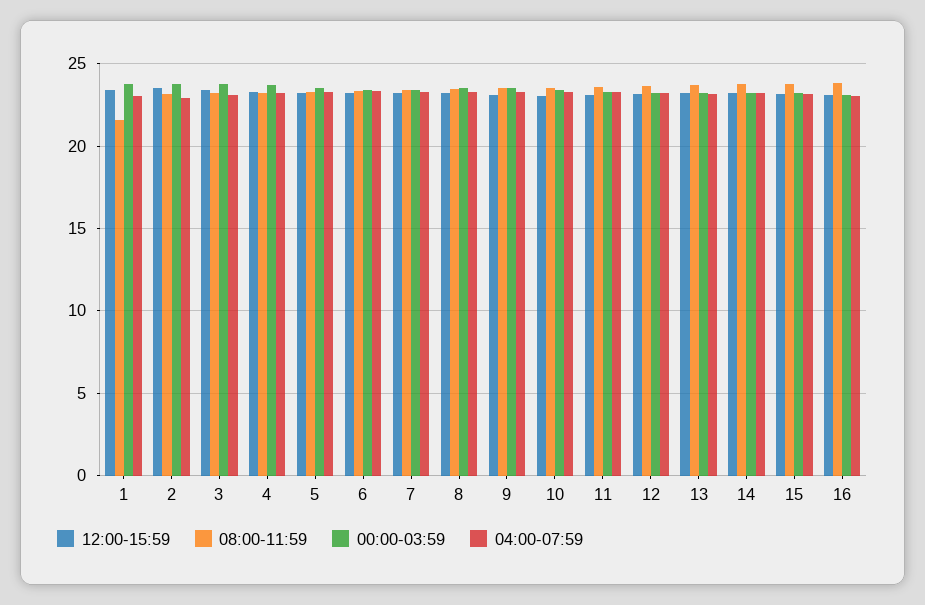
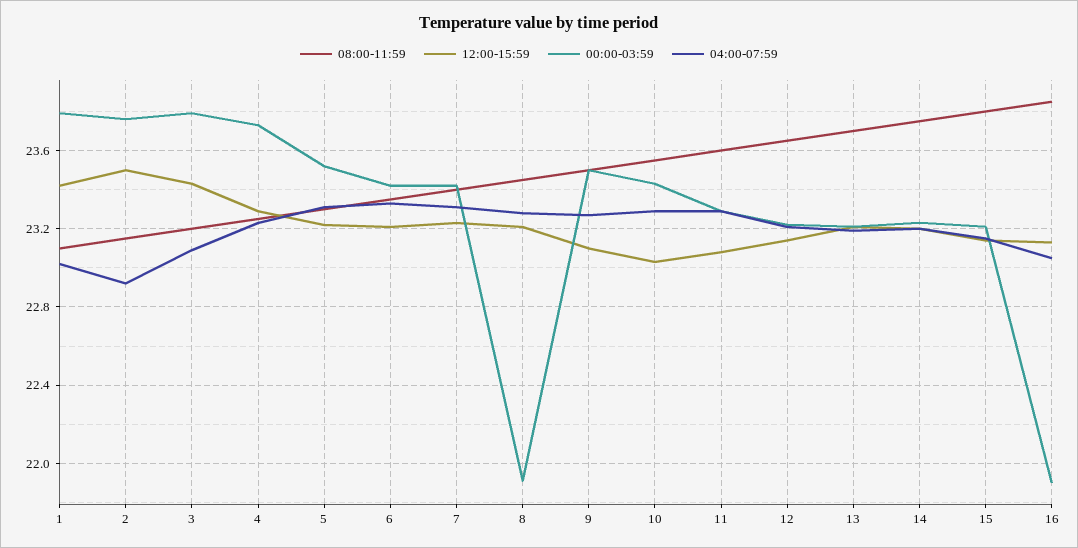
08:00-11:59, 1: 21.5 -> 23.1
00:00-03:59, 8: 23.5 -> 21.9
00:00-03:59, 16: 23 -> 21.9

